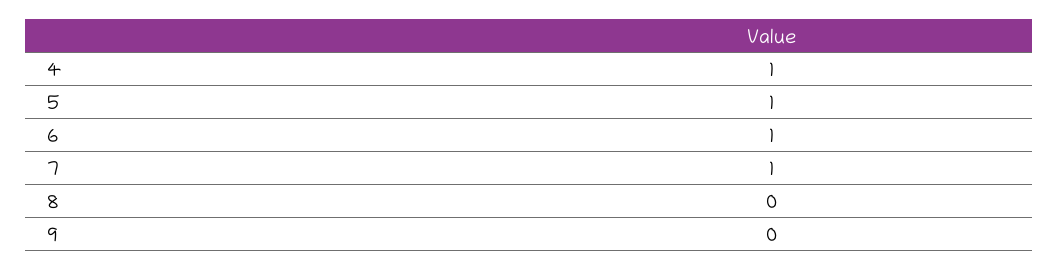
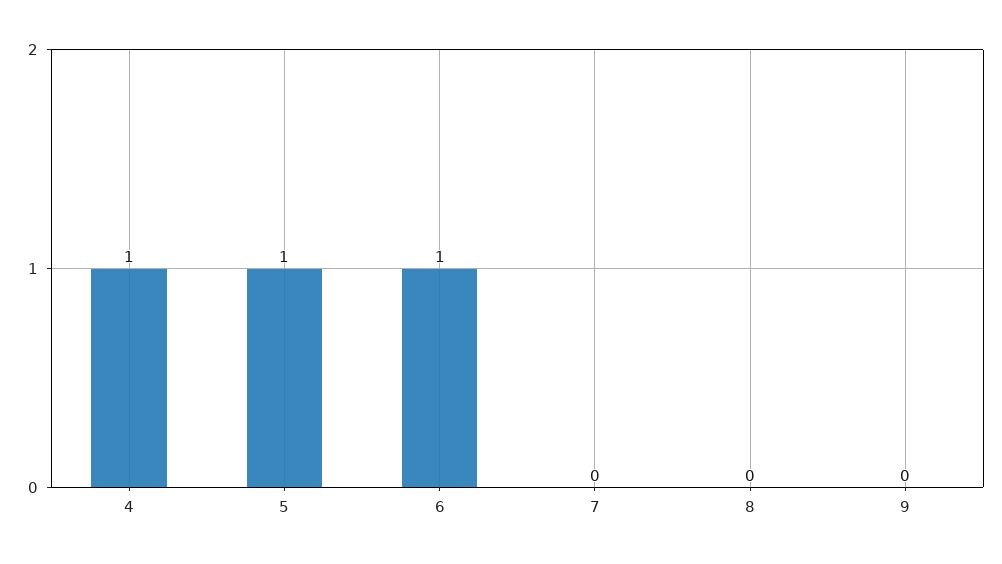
7: 1 -> 0

